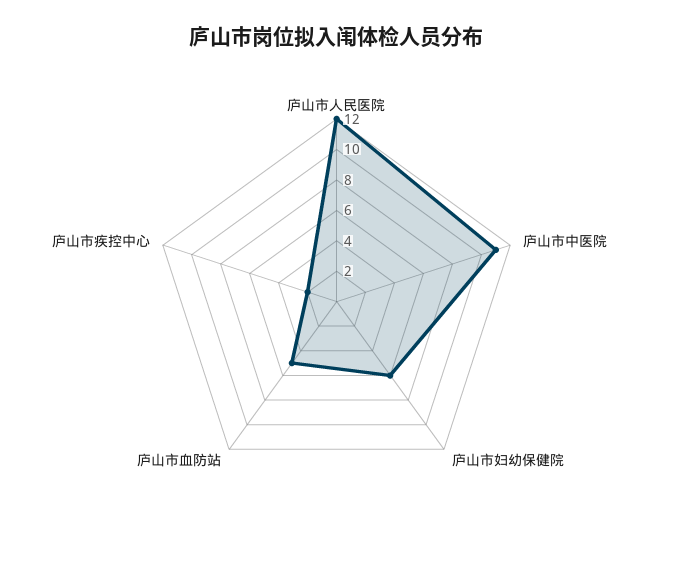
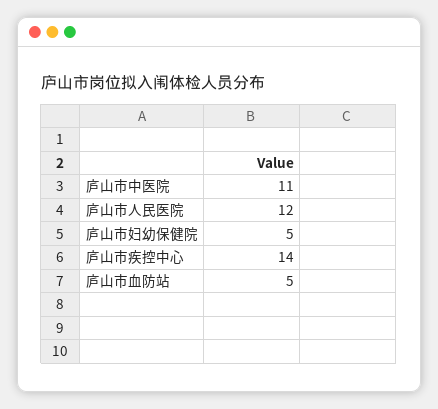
庐山市妇幼保健院: 6 -> 5
庐山市疾控中心: 2 -> 14

